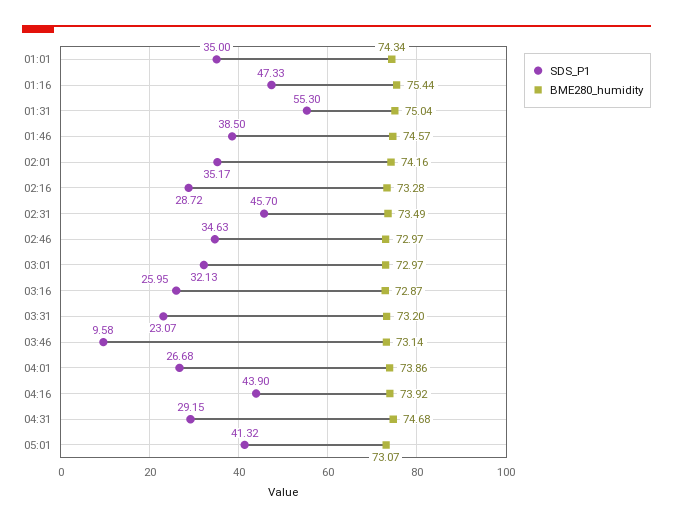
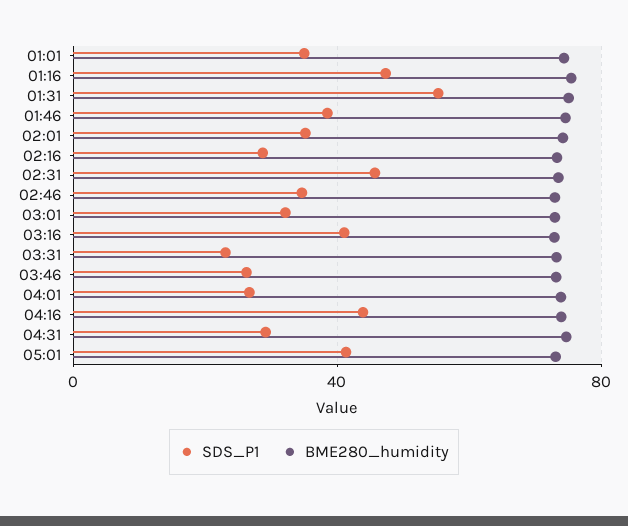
SDS_P1, 03:16: 25.95 -> 40
SDS_P1, 03:46: 9.58 -> 25

